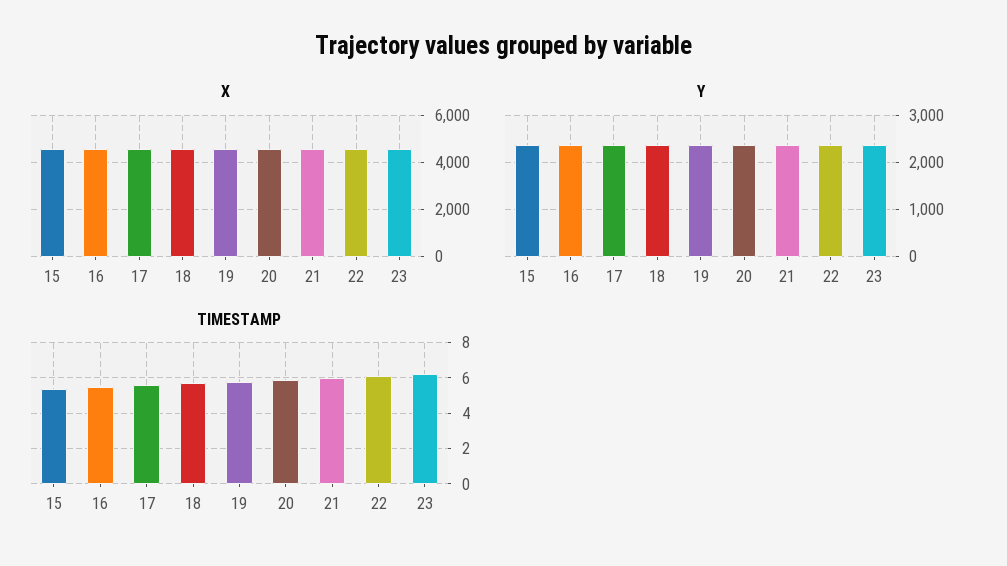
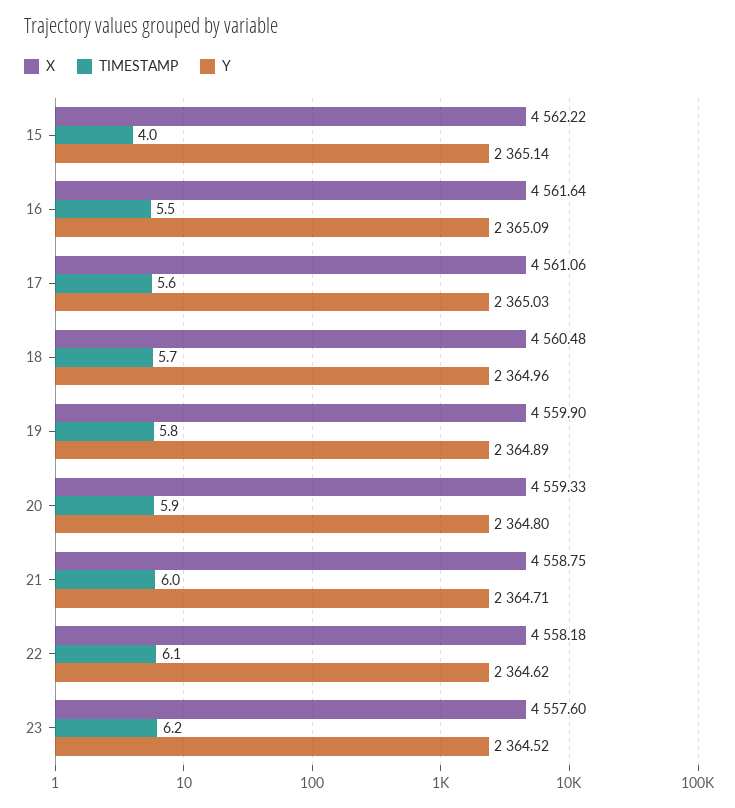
TIMESTAMP, 15: 5.5 -> 4

